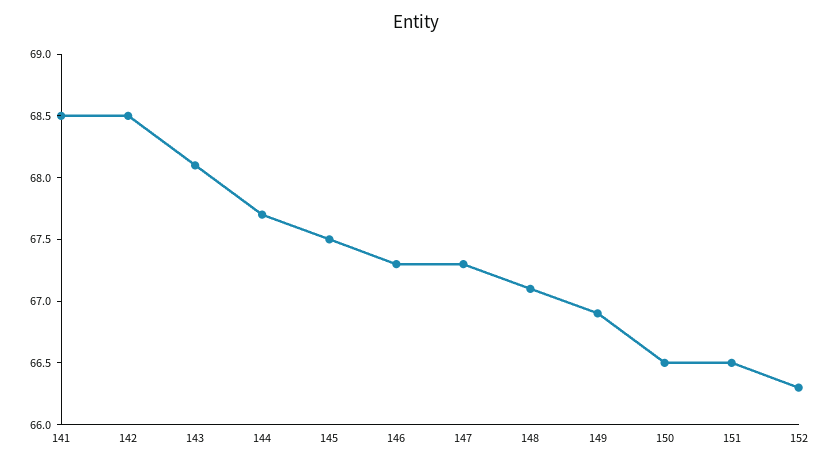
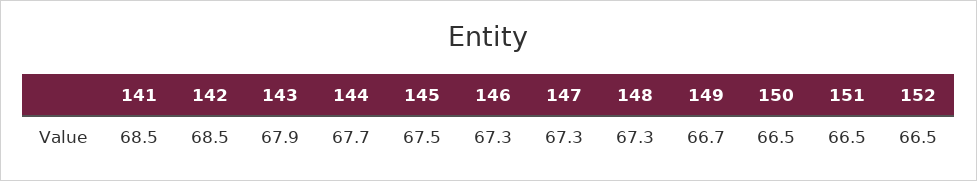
143: 68.1 -> 67.9
148: 67.1 -> 67.3
149: 66.9 -> 66.7
152: 66.3 -> 66.5

